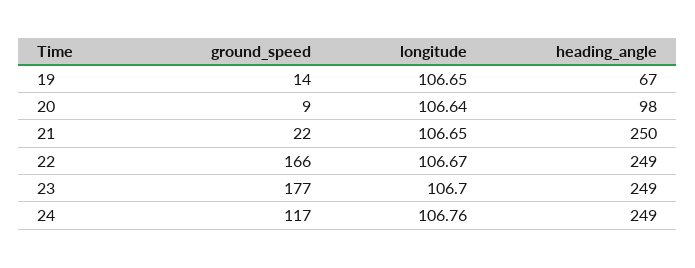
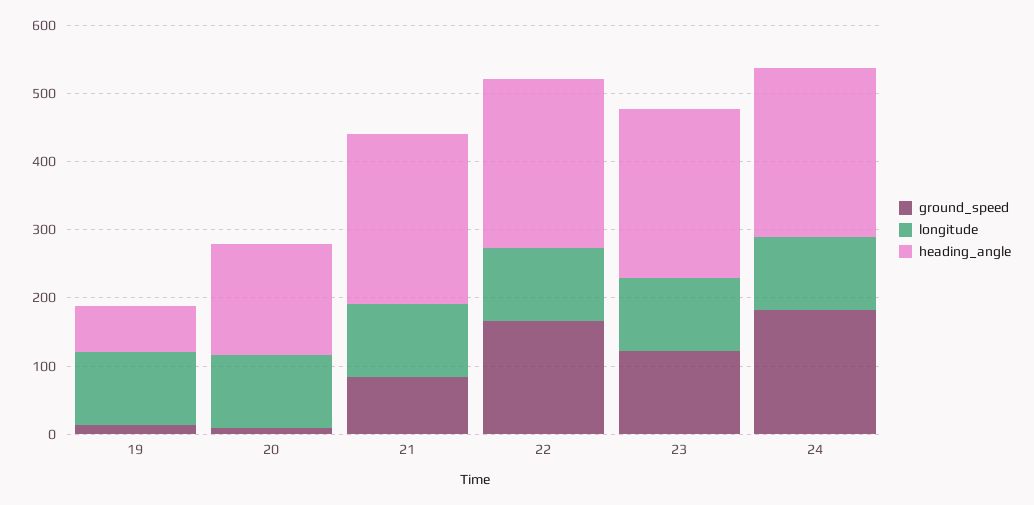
heading_angle, 20: 98 -> 160
ground_speed, 21: 22 -> 80
ground_speed, 23: 177 -> 120
ground_speed, 24: 117 -> 180

